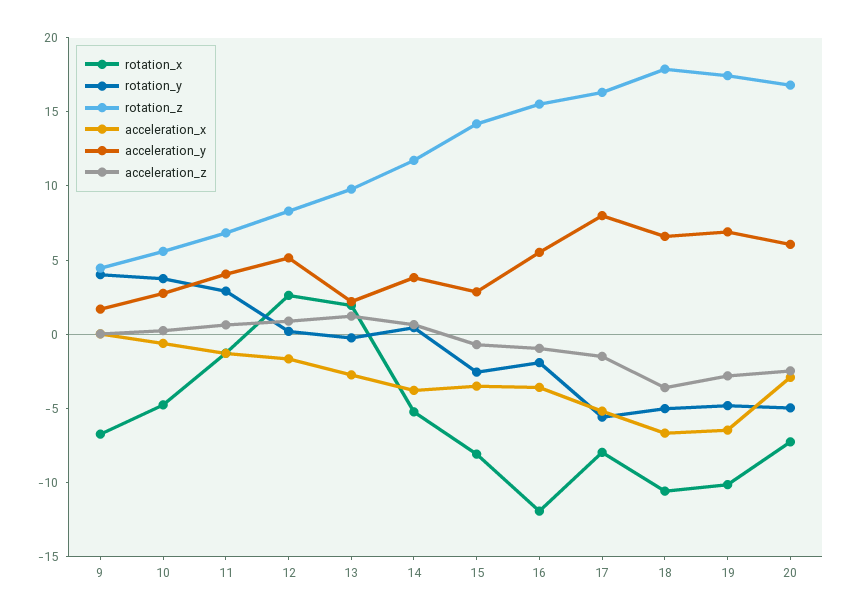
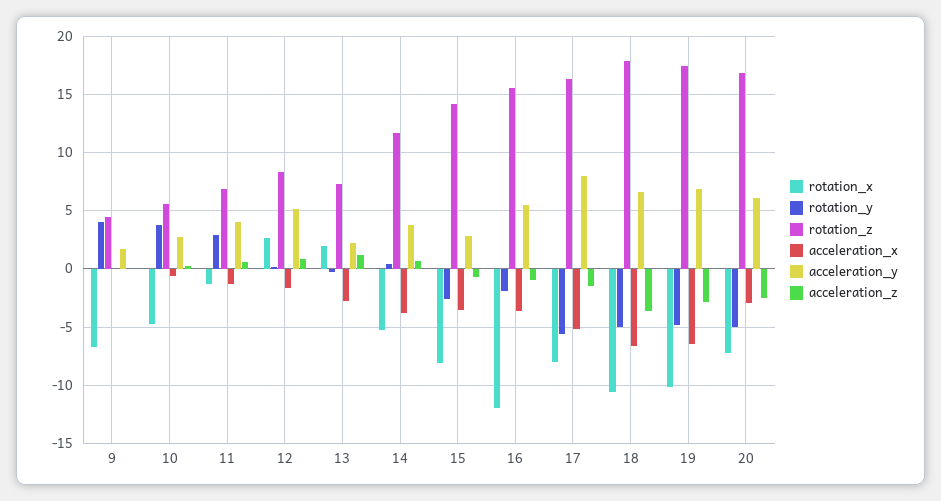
rotation_z, 13: 10 -> 7

